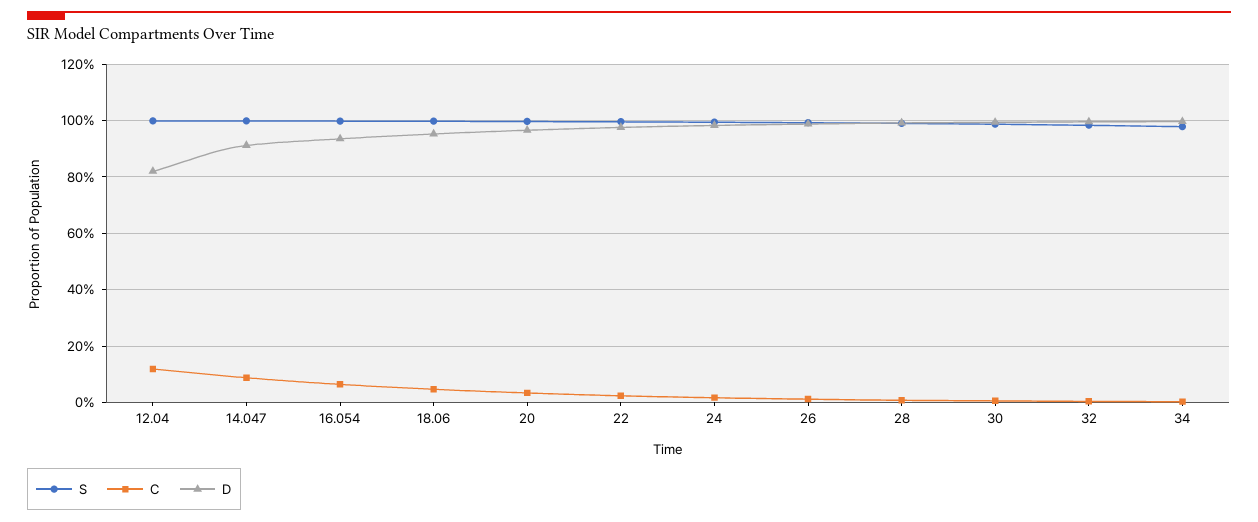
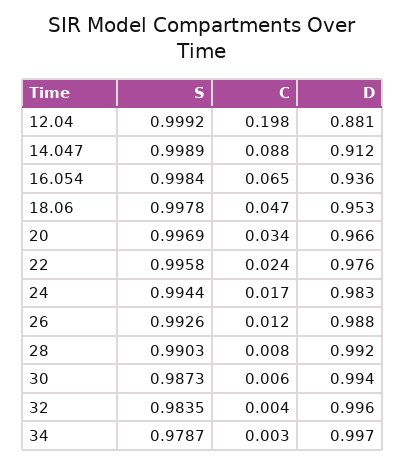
C, 12.04: 0.125 -> 0.198
D, 12.04: 0.825 -> 0.881

